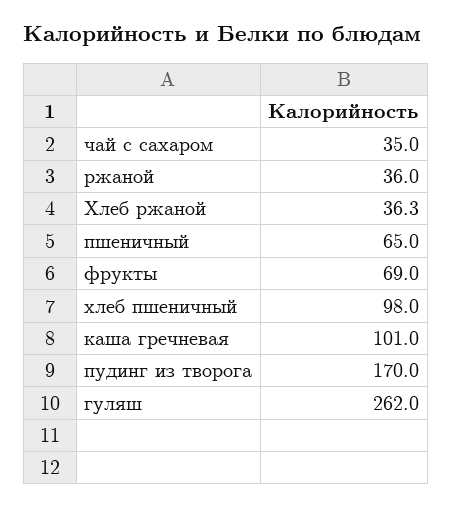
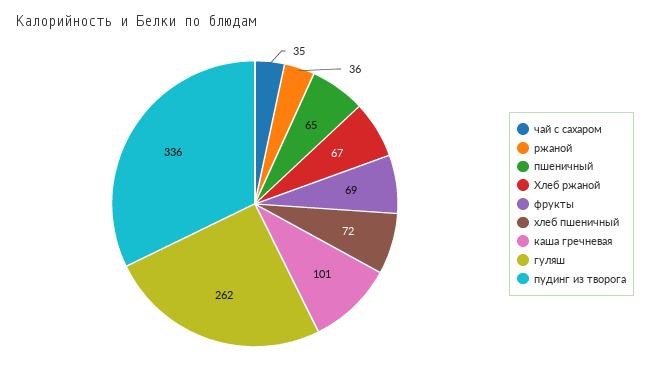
Хлеб ржаной: 36.3 -> 67
хлеб пшеничный: 98 -> 72
пудинг из творога: 170 -> 336

